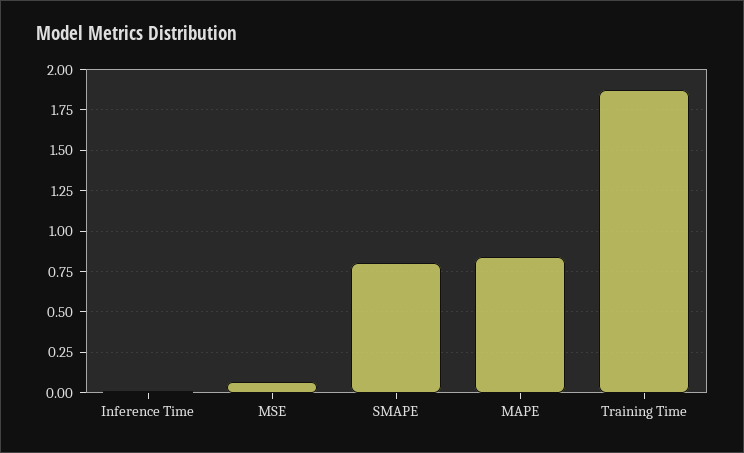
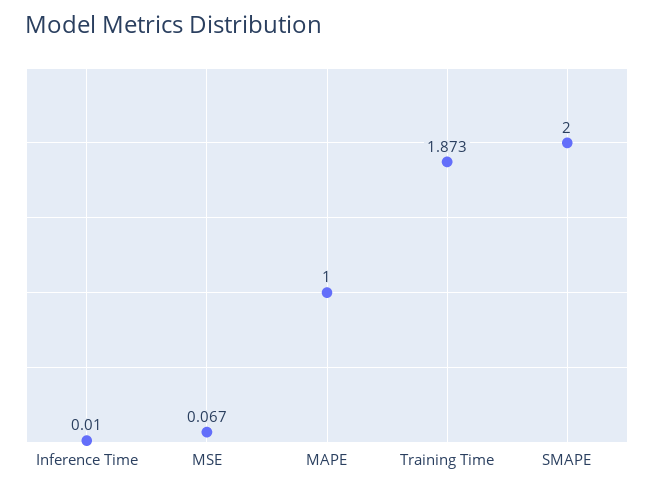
SMAPE: 0.8 -> 2
MAPE: 0.85 -> 1

